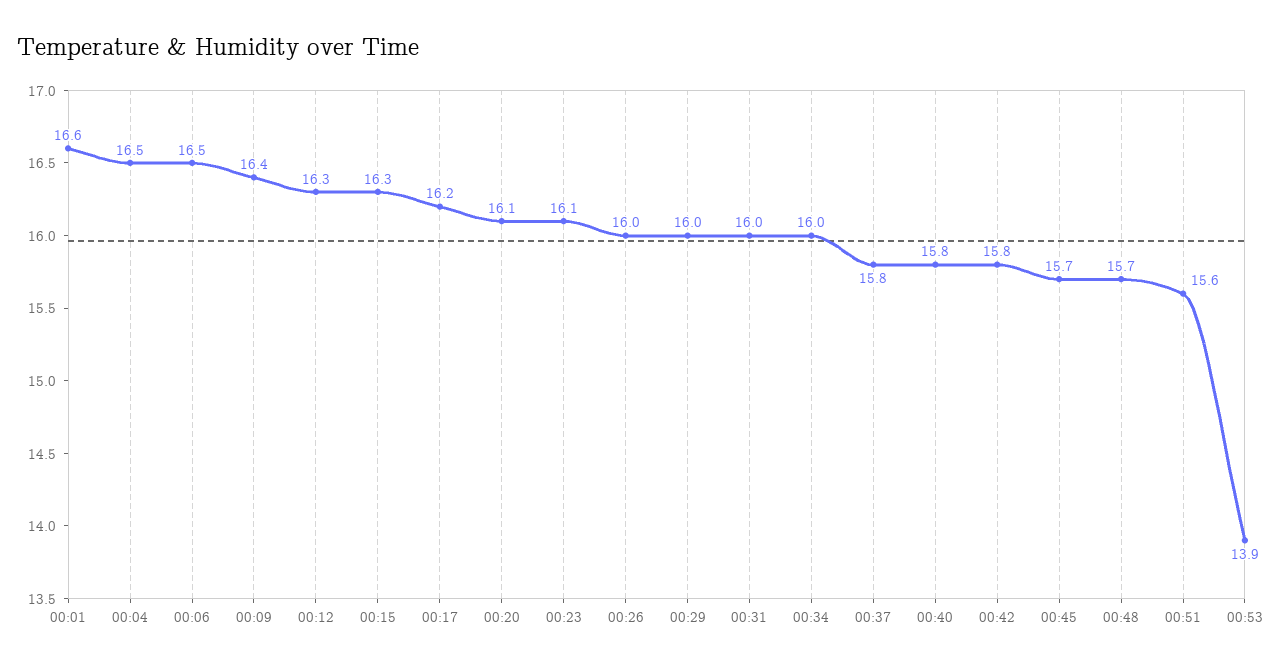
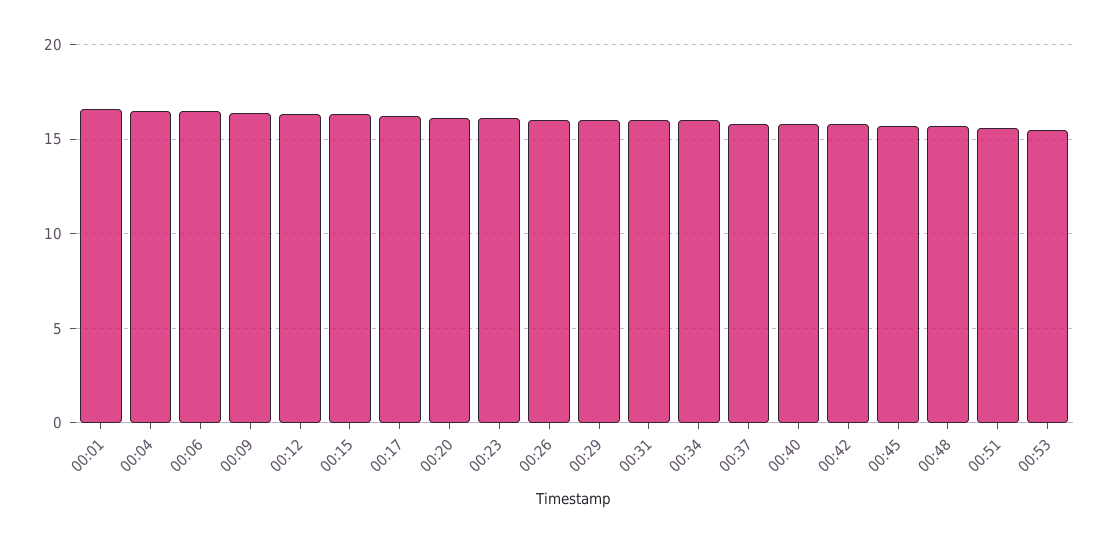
00:53: 13.9 -> 15.5

